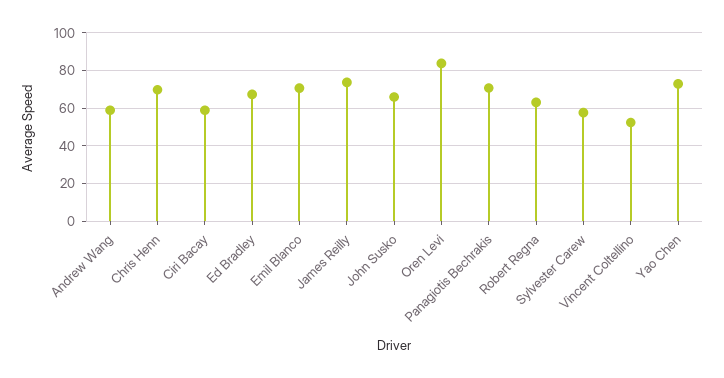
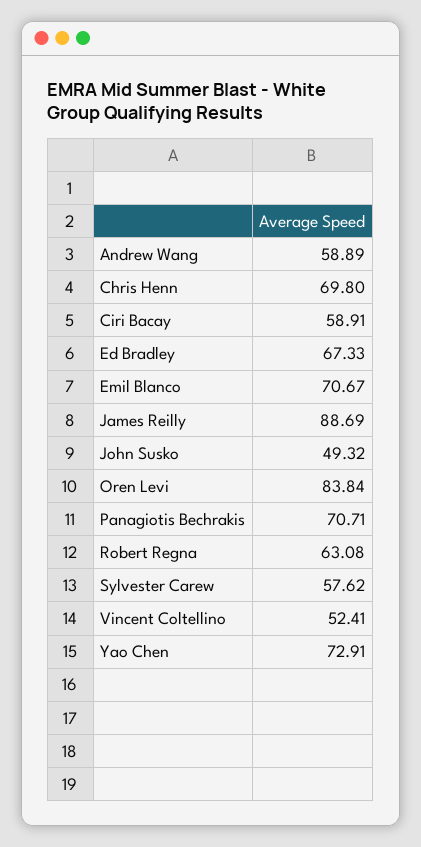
James Reilly: 75 -> 88.69
John Susko: 65 -> 49.32

